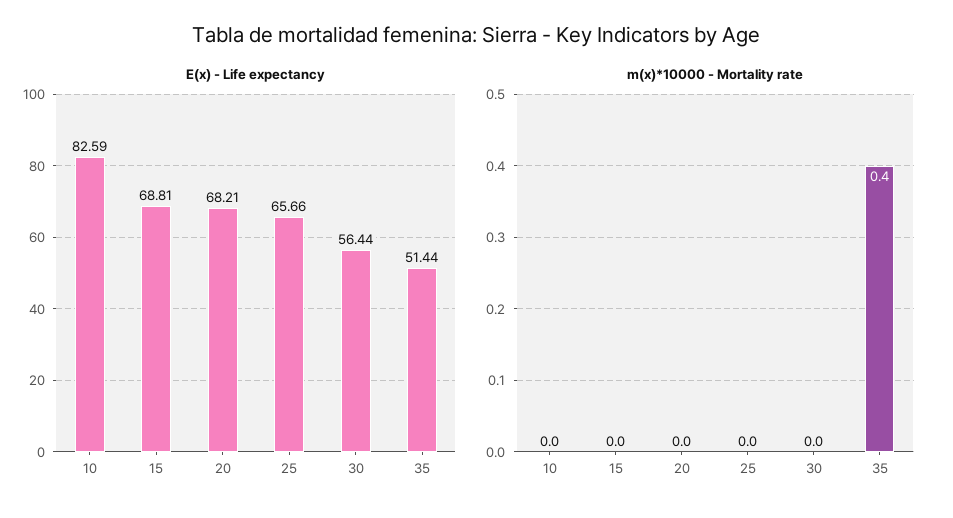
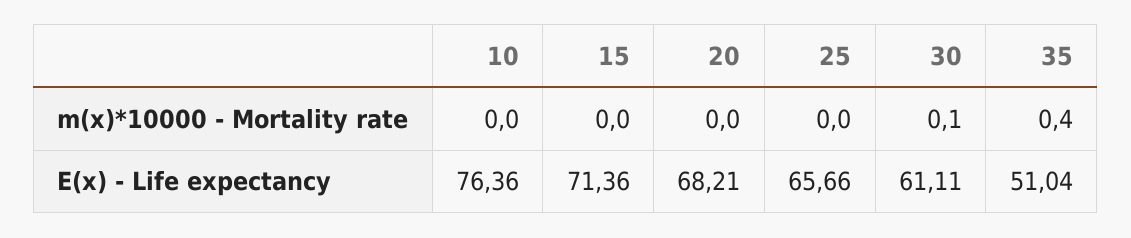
E(x) - Life expectancy, 10: 82.59 -> 76.36
E(x) - Life expectancy, 15: 68.81 -> 71.36
E(x) - Life expectancy, 30: 56.44 -> 61.11
E(x) - Life expectancy, 35: 51.44 -> 51.04
m(x)*10000 - Mortality rate, 30: 0 -> 0.1

